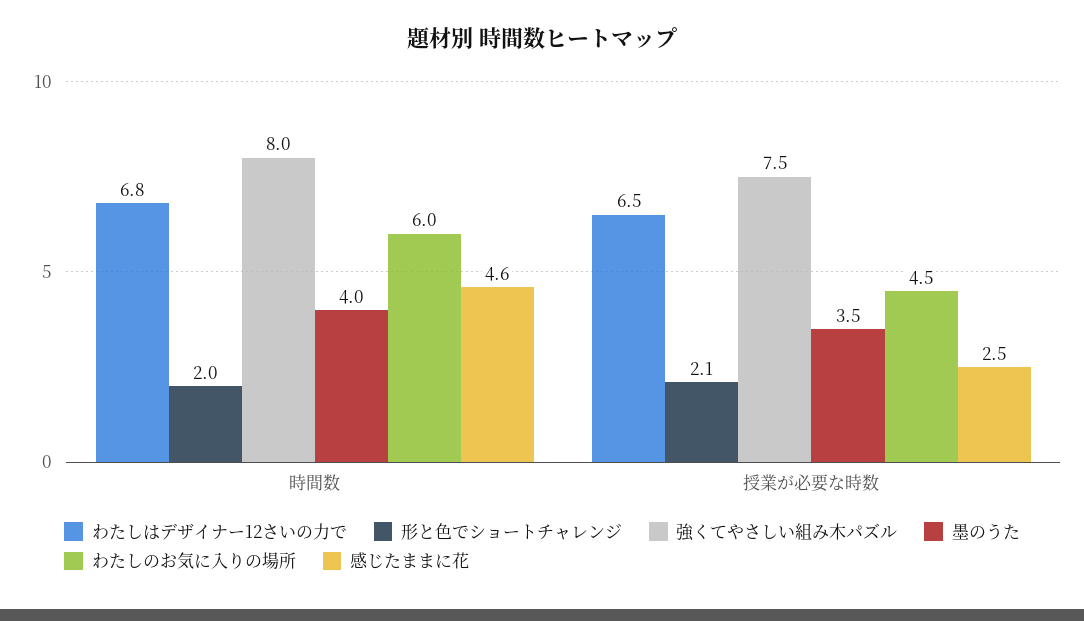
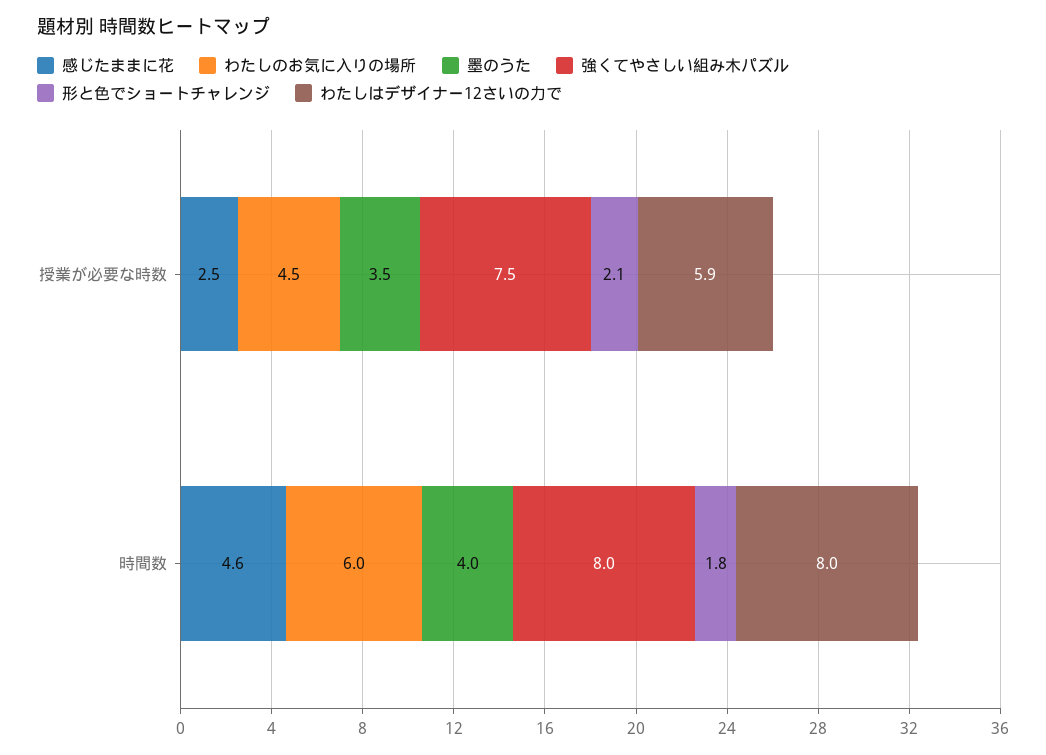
わたしはデザイナー12さいの力で, 時間数: 6.8 -> 8
形と色でショートチャレンジ, 時間数: 2 -> 1.8
わたしはデザイナー12さいの力で, 授業が必要な時数: 6.5 -> 5.9

